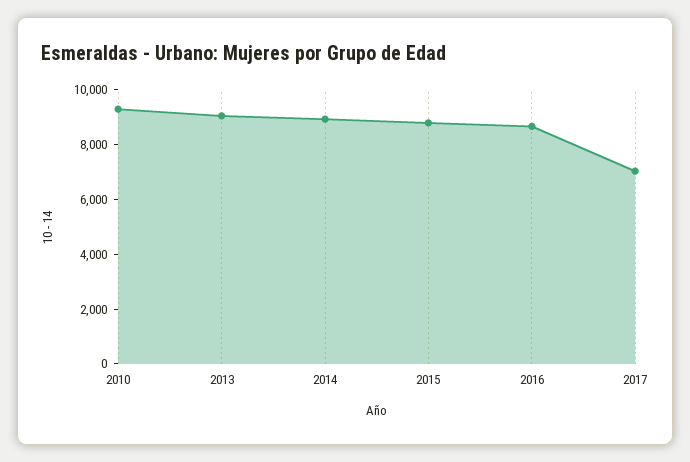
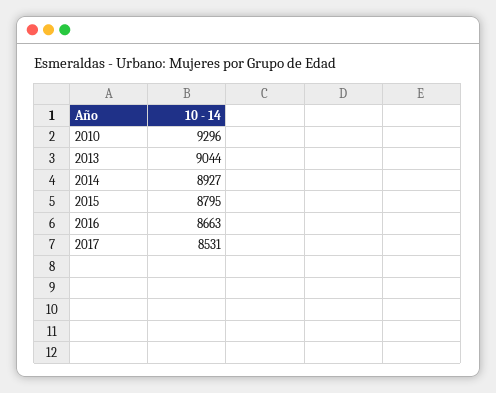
2017: 7000 -> 8531

